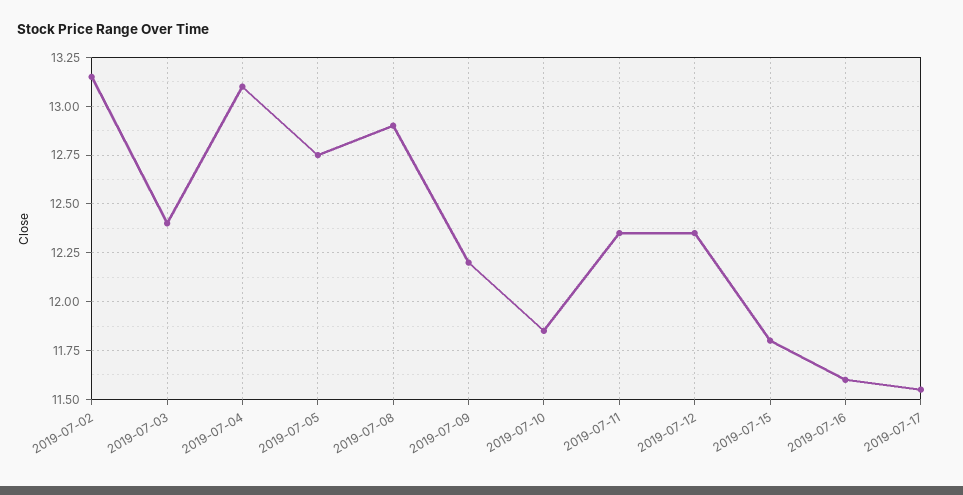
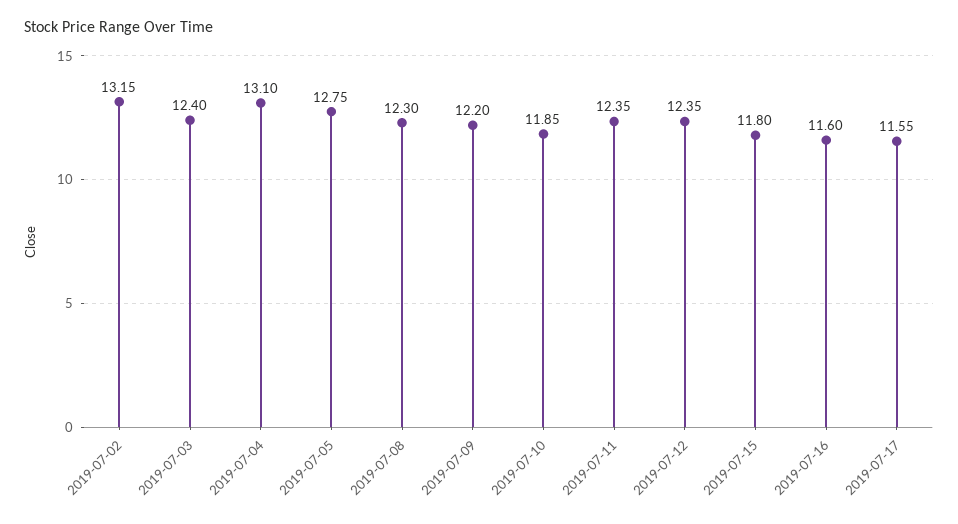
2019-07-08: 12.9 -> 12.3

